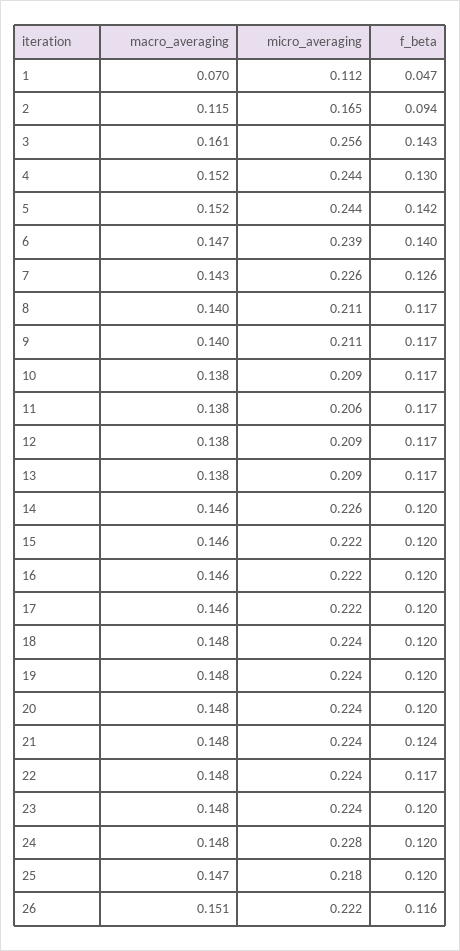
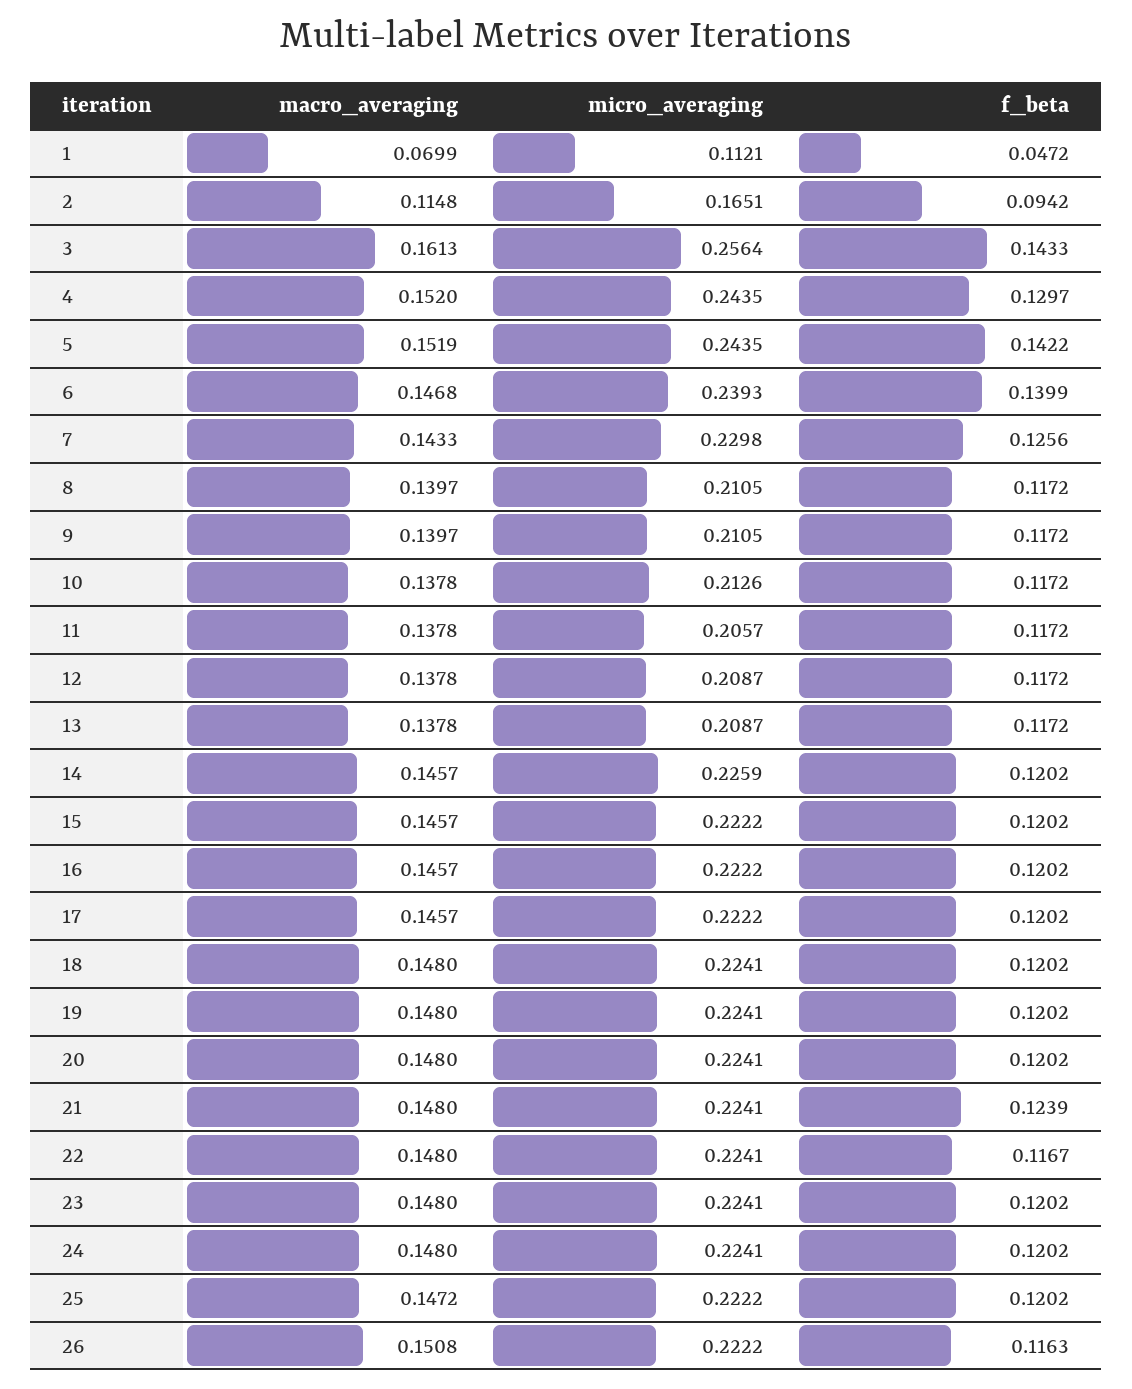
micro_averaging, 7: 0.226 -> 0.2298
micro_averaging, 10: 0.209 -> 0.2126
micro_averaging, 24: 0.228 -> 0.2241
micro_averaging, 25: 0.218 -> 0.2222

